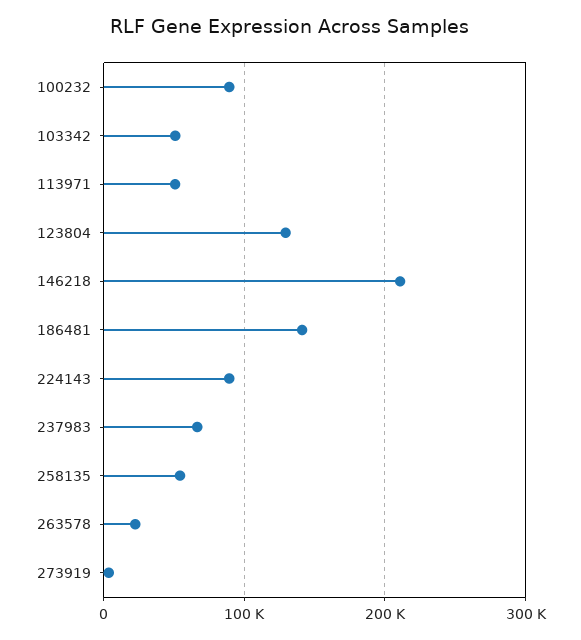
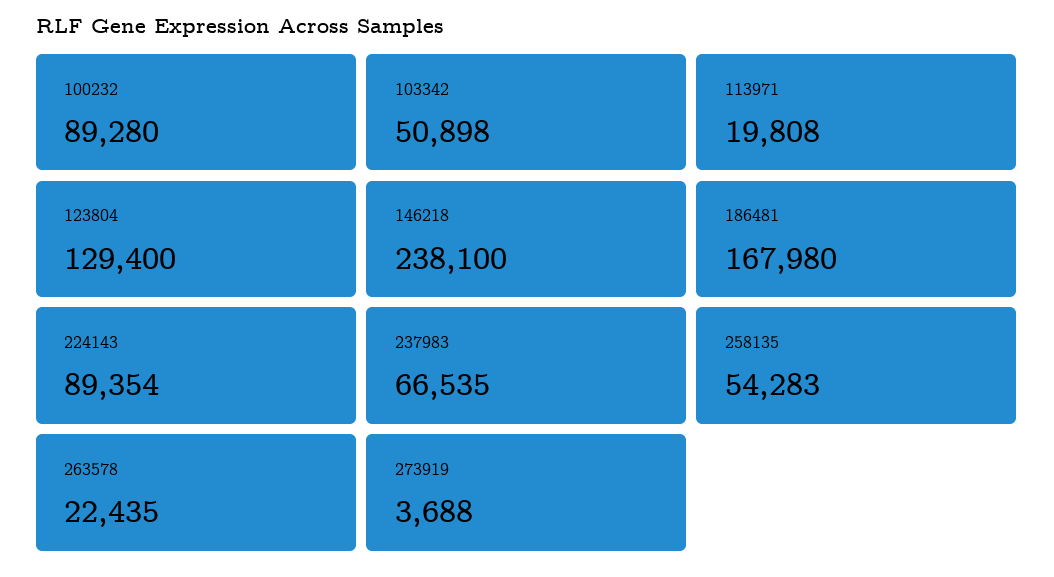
113971: 50000 -> 19808
146218: 210000 -> 238100
186481: 140000 -> 167980

